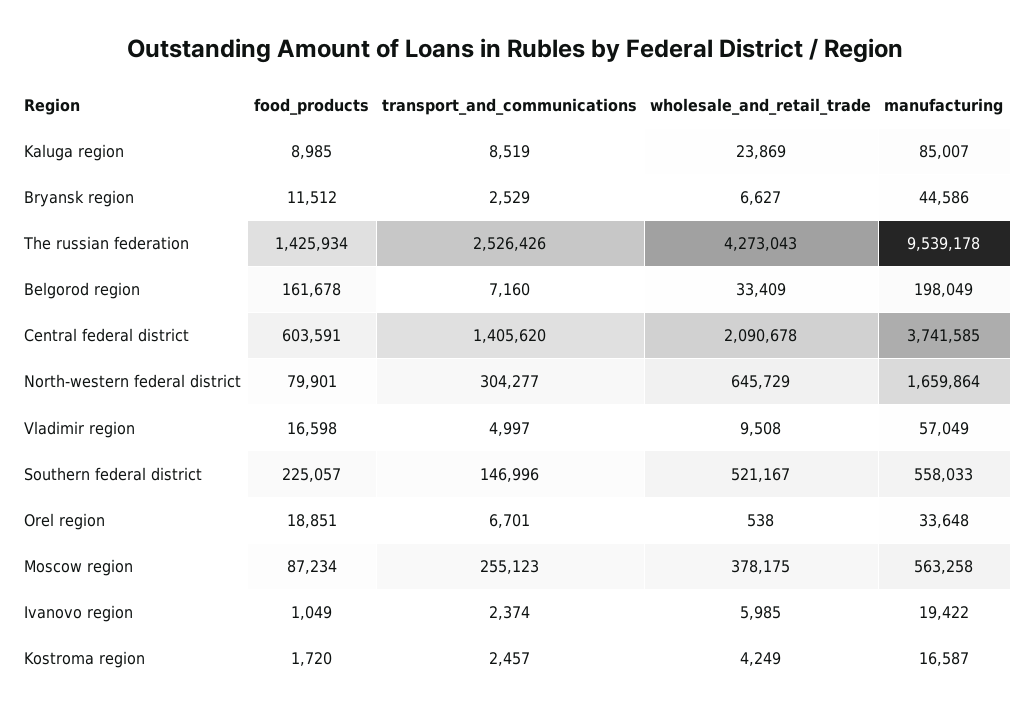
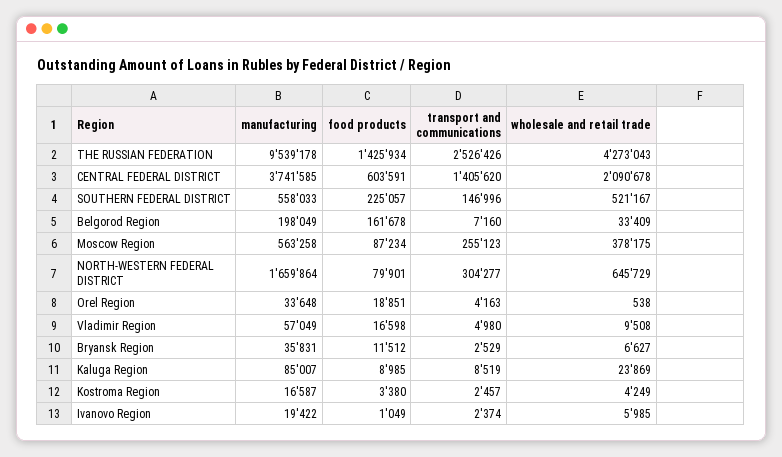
manufacturing, Bryansk region: 44586 -> 35831
transport_and_communications, Vladimir region: 4997 -> 4980
transport_and_communications, Orel region: 6701 -> 4163
food_products, Kostroma region: 1720 -> 3380

